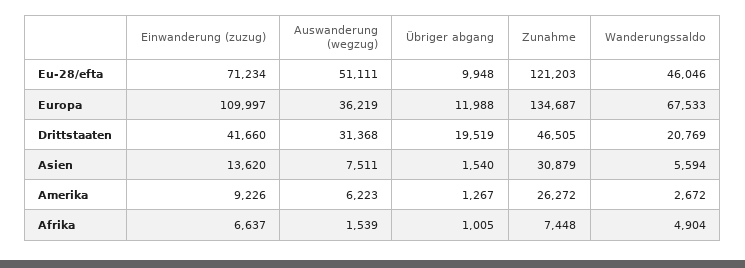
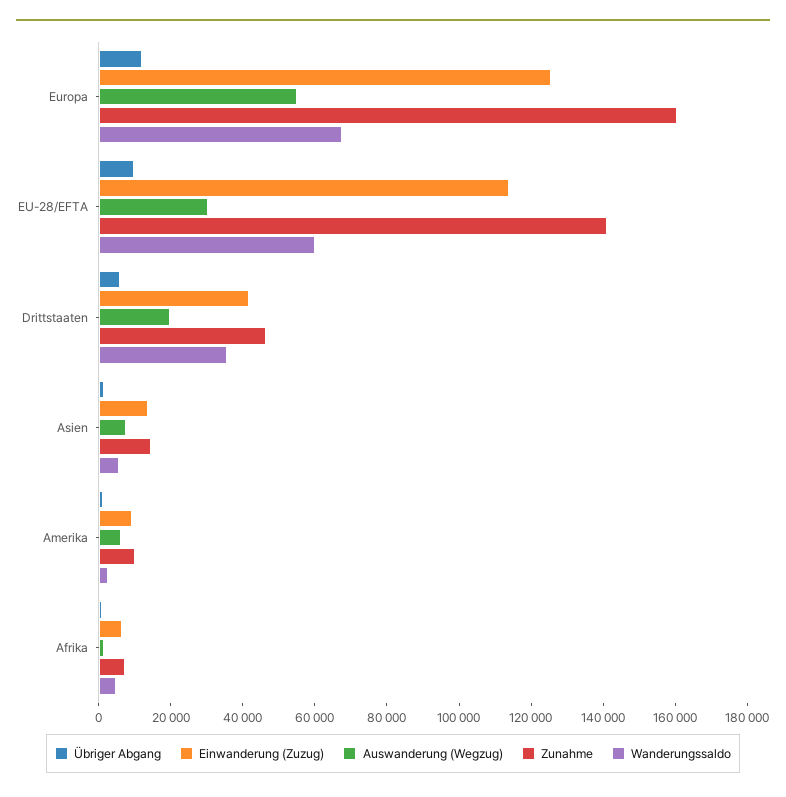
Einwanderung (zuzug), Eu-28/efta: 71234 -> 115000
Auswanderung (wegzug), Eu-28/efta: 51111 -> 30000
Zunahme, Eu-28/efta: 121203 -> 140000
Wanderungssaldo, Eu-28/efta: 46046 -> 60000
Einwanderung (zuzug), Europa: 109997 -> 125000
Auswanderung (wegzug), Europa: 36219 -> 55000
Zunahme, Europa: 134687 -> 160000
Auswanderung (wegzug), Drittstaaten: 31368 -> 20000
Übriger abgang, Drittstaaten: 19519 -> 5000
Wanderungssaldo, Drittstaaten: 20769 -> 35000
Zunahme, Asien: 30879 -> 15000
Zunahme, Amerika: 26272 -> 10000

